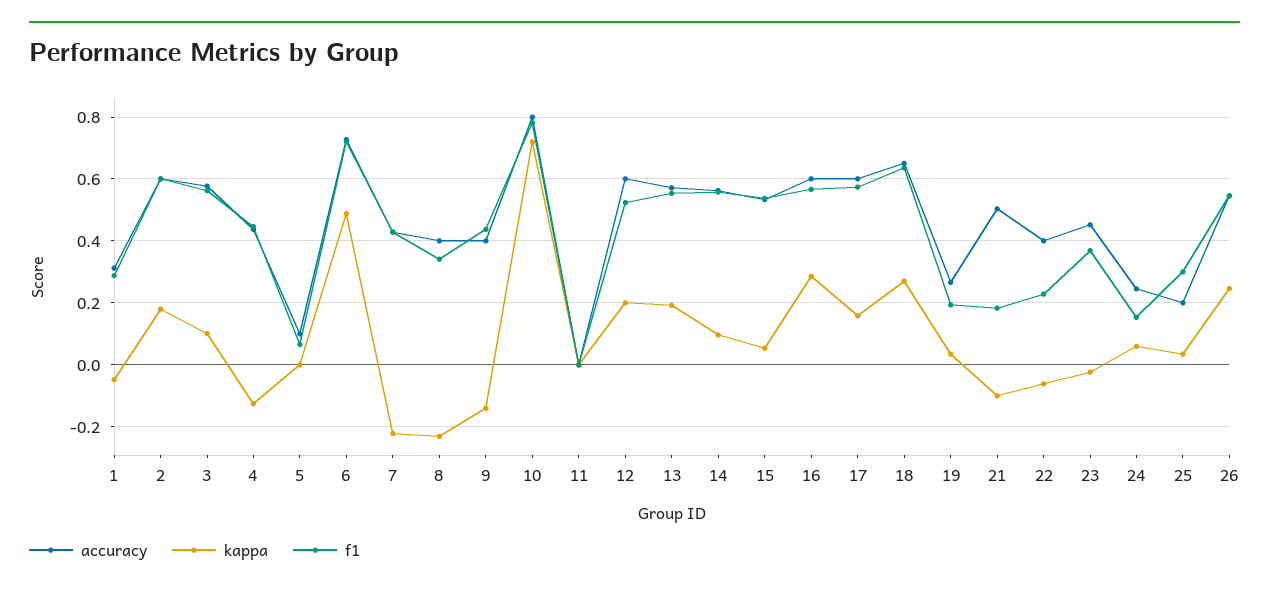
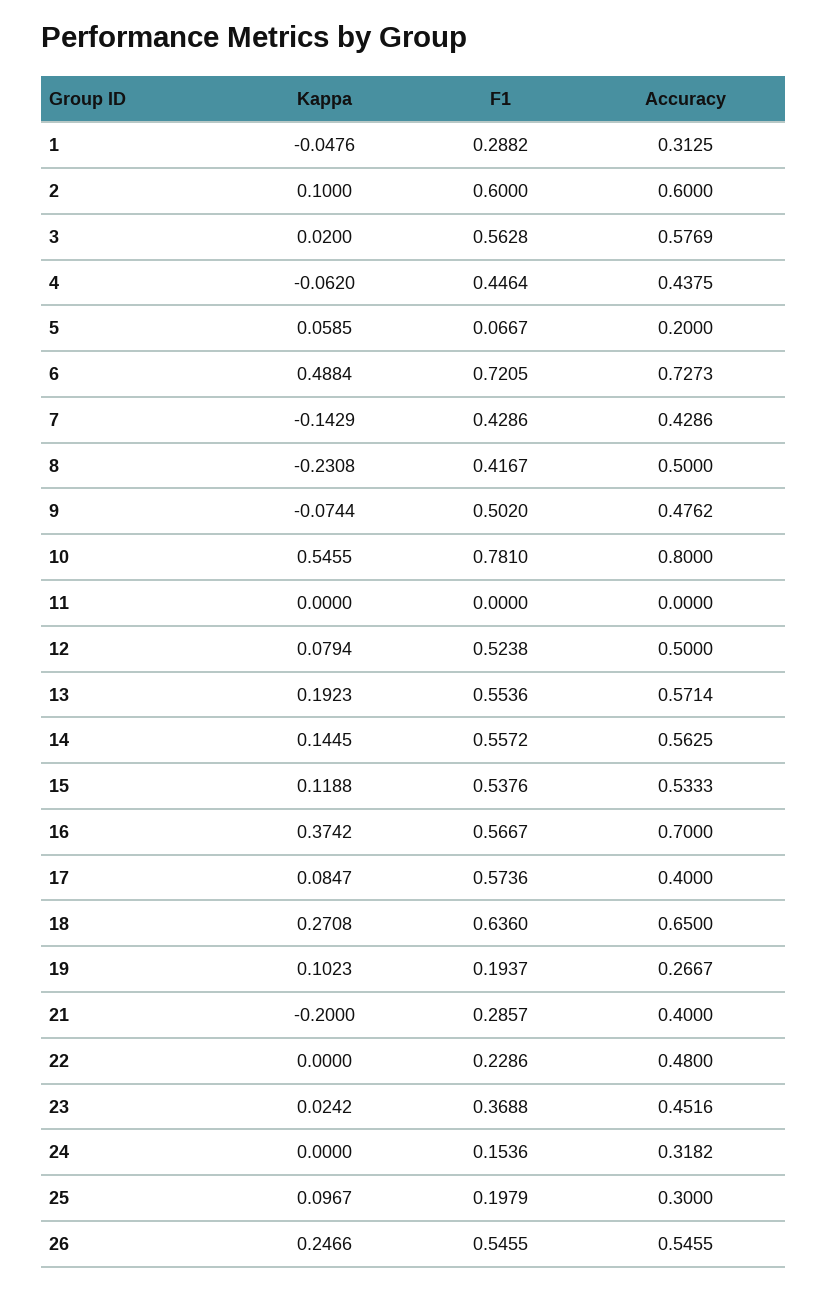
kappa, 2: 0.18 -> 0.1
kappa, 3: 0.1 -> 0.02
kappa, 4: -0.12 -> -0.062
accuracy, 5: 0.1 -> 0.2
kappa, 5: 0 -> 0.0585
kappa, 7: -0.22 -> -0.1429
accuracy, 8: 0.4 -> 0.5
f1, 8: 0.34 -> 0.4167
accuracy, 9: 0.4 -> 0.4762
kappa, 9: -0.14 -> -0.0744
f1, 9: 0.44 -> 0.502
kappa, 10: 0.72 -> 0.5455
accuracy, 12: 0.6 -> 0.5
kappa, 12: 0.2 -> 0.0794
kappa, 14: 0.1 -> 0.1445
kappa, 15: 0.06 -> 0.1188
accuracy, 16: 0.6 -> 0.7
kappa, 16: 0.28 -> 0.3742
accuracy, 17: 0.6 -> 0.4
kappa, 17: 0.16 -> 0.0847
kappa, 19: 0.04 -> 0.1023
accuracy, 21: 0.5 -> 0.4
kappa, 21: -0.1 -> -0.2
f1, 21: 0.18 -> 0.2857
accuracy, 22: 0.4 -> 0.48
kappa, 22: -0.06 -> 0
kappa, 23: -0.02 -> 0.0242
accuracy, 24: 0.24 -> 0.3182
kappa, 24: 0.06 -> 0
accuracy, 25: 0.2 -> 0.3
kappa, 25: 0.04 -> 0.0967
f1, 25: 0.3 -> 0.1979

